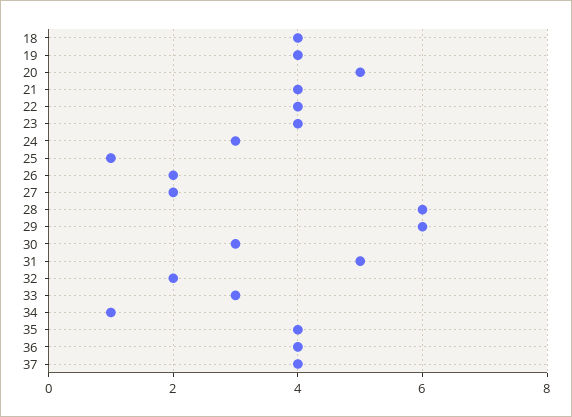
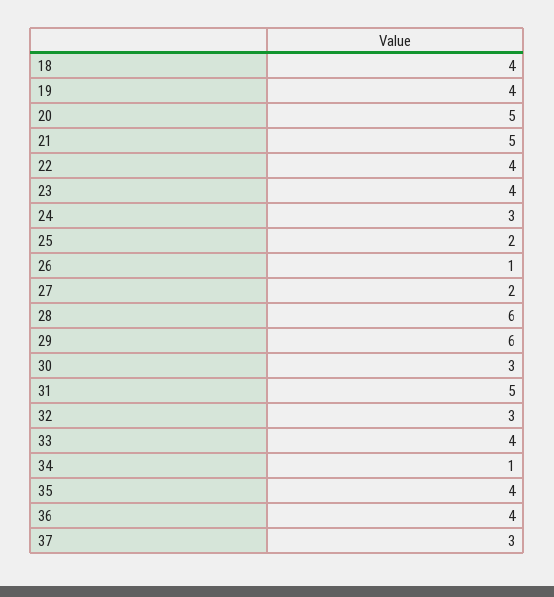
21: 4 -> 5
25: 1 -> 2
26: 2 -> 1
32: 2 -> 3
33: 3 -> 4
37: 4 -> 3

